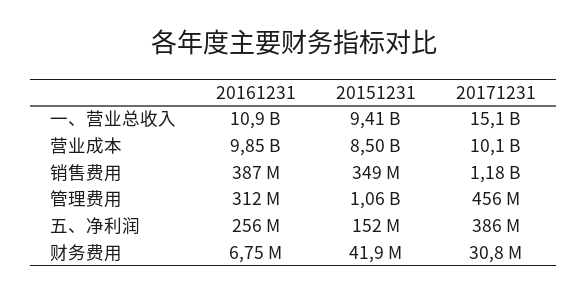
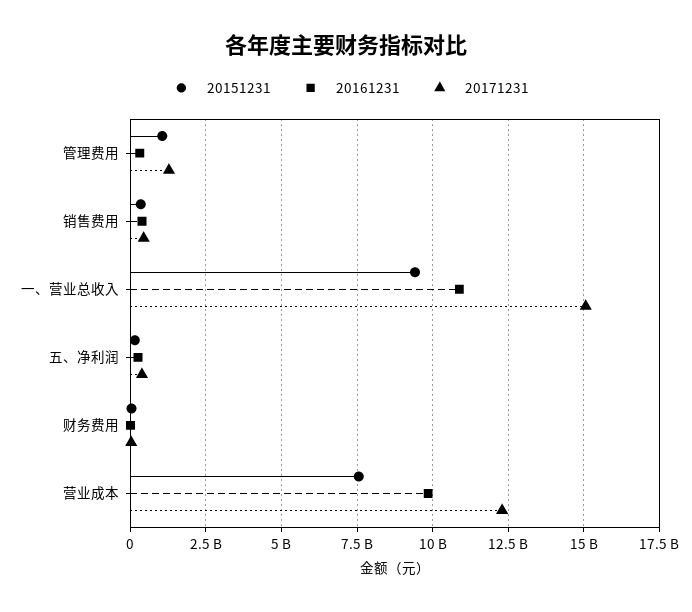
20151231, 营业成本: 8500000000 -> 7500000000
20171231, 营业成本: 10100000000 -> 12250000000
20171231, 销售费用: 1180000000 -> 500000000
20171231, 管理费用: 456000000 -> 1250000000

